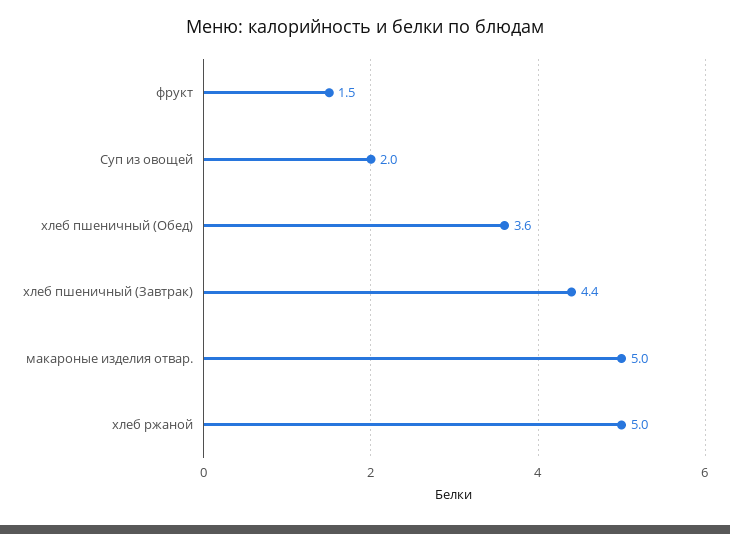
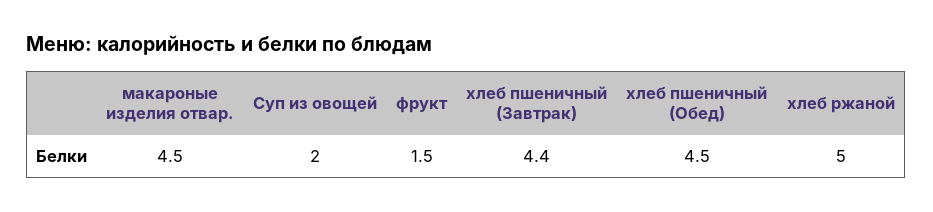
хлеб пшеничный (Обед): 3.6 -> 4.5
макароные изделия отвар.: 5 -> 4.5

